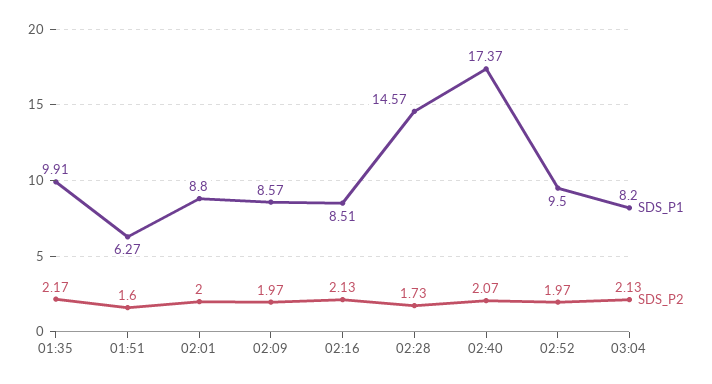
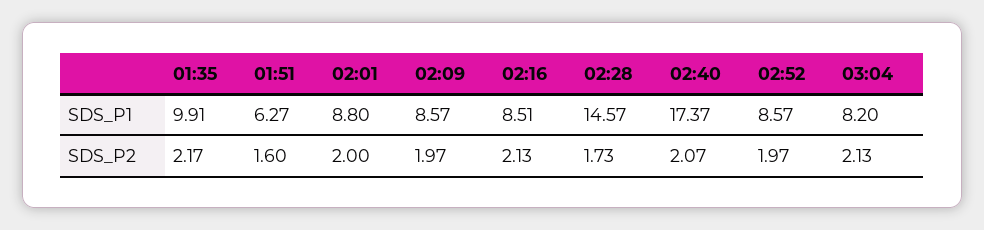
SDS_P1, 02:52: 9.5 -> 8.57

